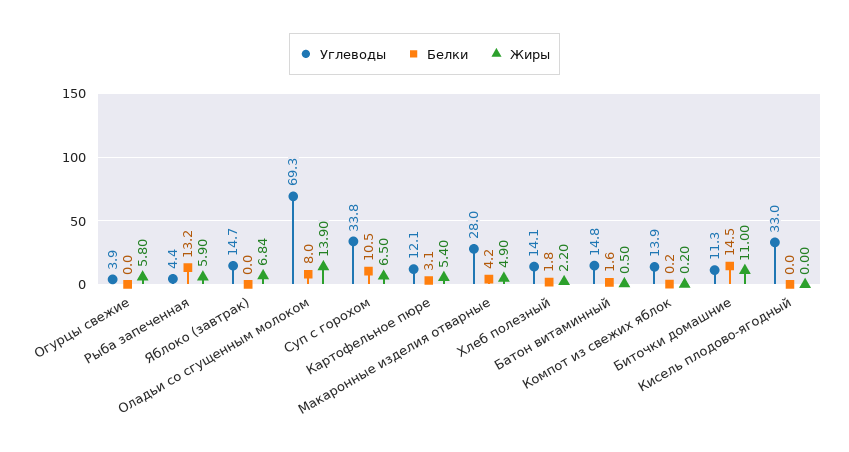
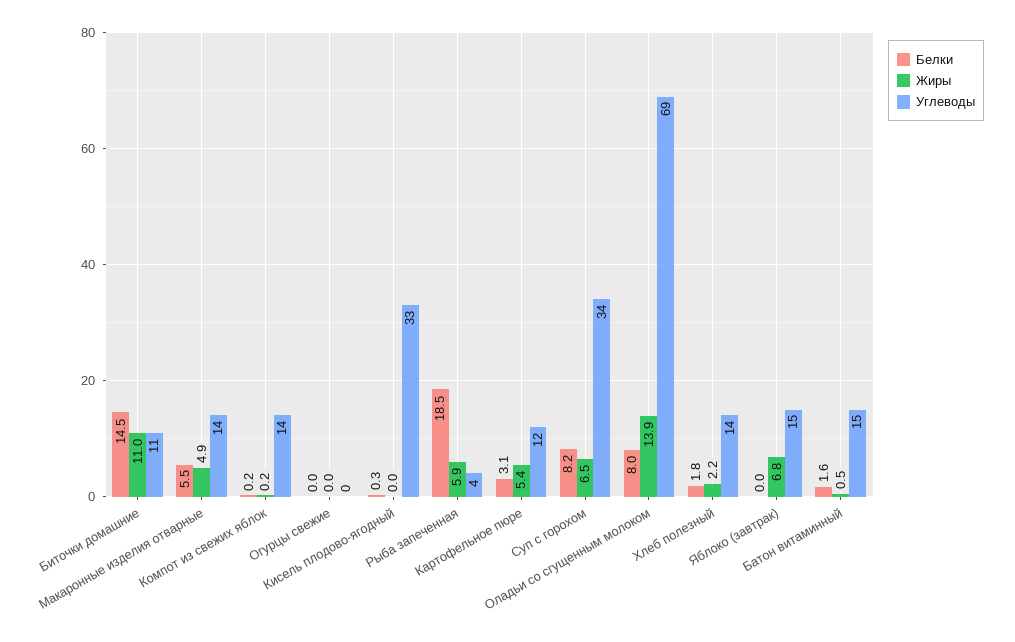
Углеводы, Огурцы свежие: 3.9 -> 0
Жиры, Огурцы свежие: 5.8 -> 0
Белки, Рыба запеченная: 13.2 -> 18.5
Белки, Суп с горохом: 10.5 -> 8.2
Углеводы, Макаронные изделия отварные: 28 -> 14
Белки, Макаронные изделия отварные: 4.2 -> 5.5
Белки, Кисель плодово-ягодный: 0 -> 0.3

